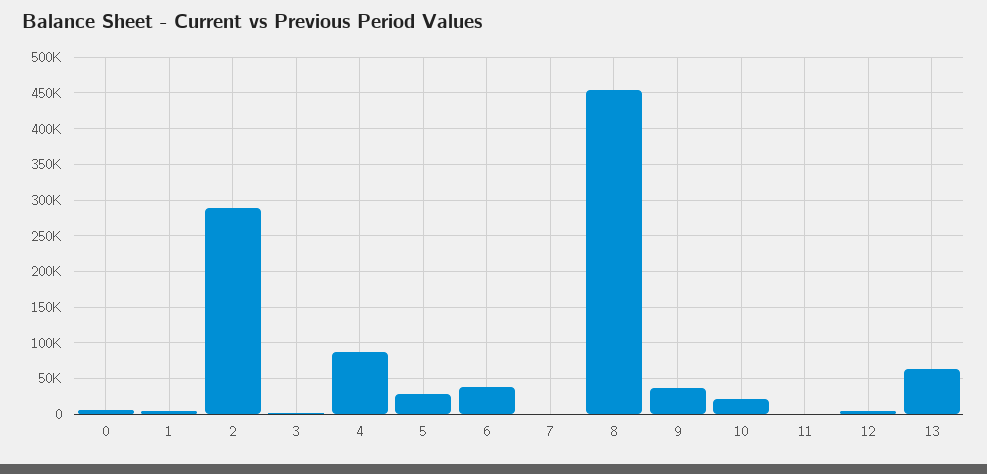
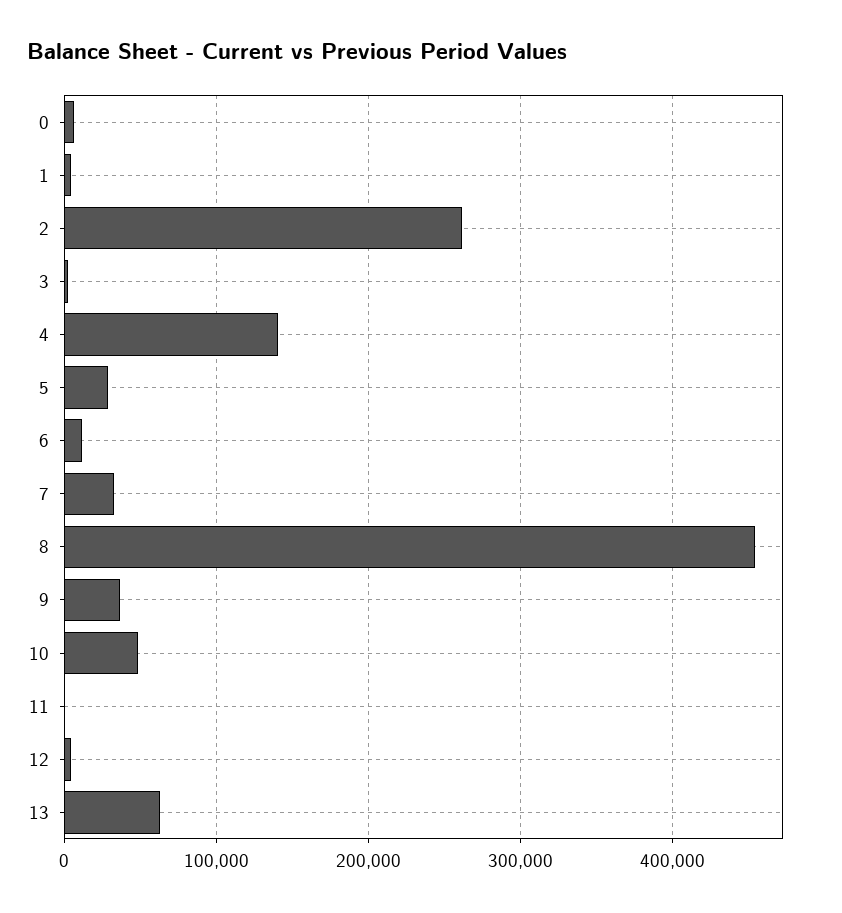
2: 290000 -> 260000
4: 90000 -> 140000
6: 40000 -> 10000
7: 0 -> 30000
10: 20000 -> 50000

